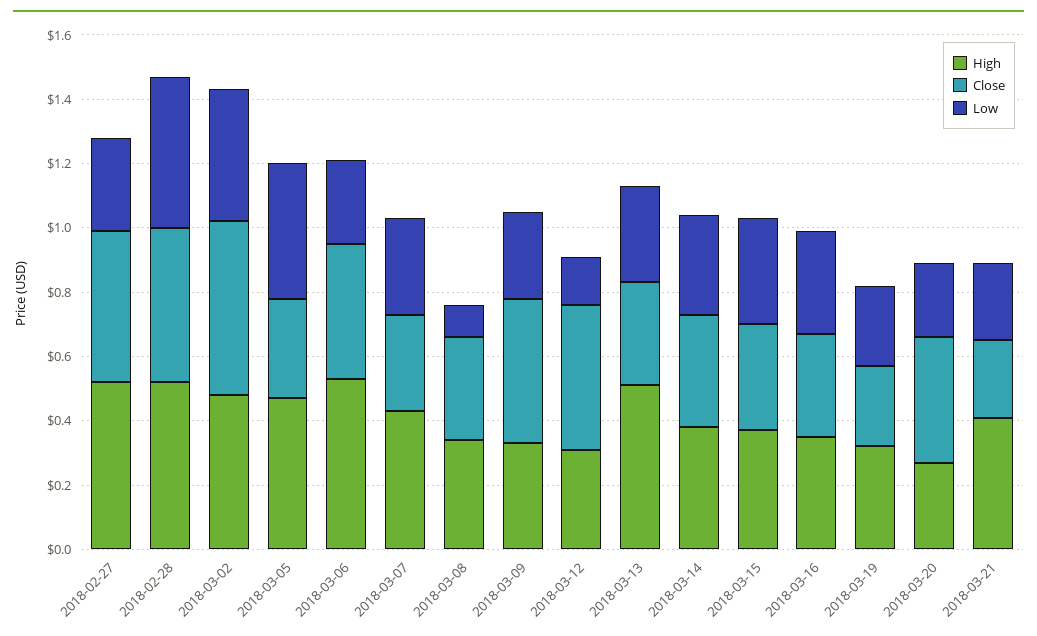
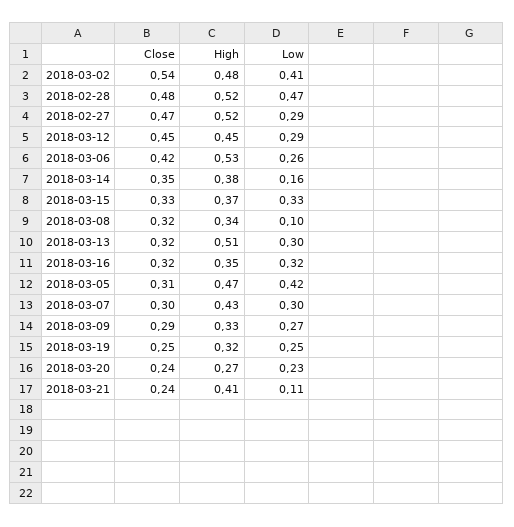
Close, 2018-03-09: 0.45 -> 0.29
High, 2018-03-12: 0.3 -> 0.45
Low, 2018-03-12: 0.15 -> 0.29
Low, 2018-03-14: 0.3 -> 0.16
Close, 2018-03-20: 0.4 -> 0.24
Low, 2018-03-21: 0.25 -> 0.11

